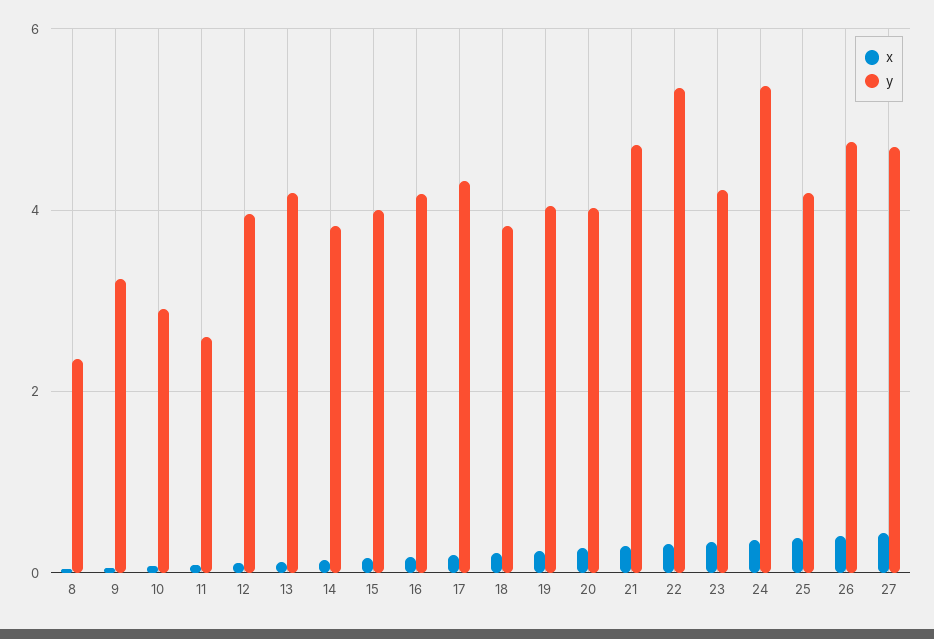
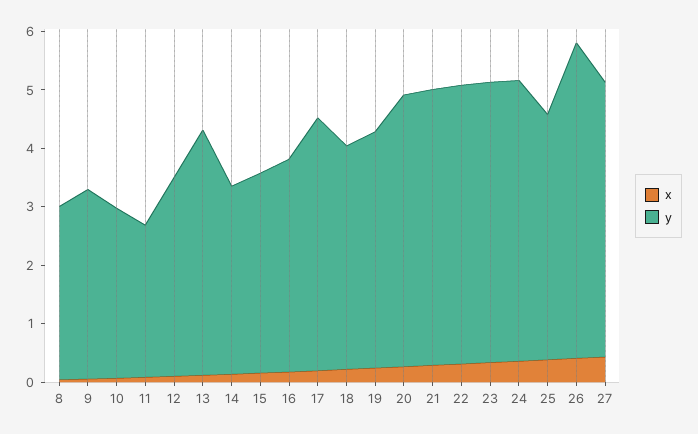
y, 8: 2.4 -> 3
y, 12: 4 -> 3.4
y, 14: 3.8 -> 3.2
y, 15: 4 -> 3.4
y, 16: 4.2 -> 3.6
y, 20: 4 -> 4.6
y, 22: 5.4 -> 4.8
y, 23: 4.2 -> 4.8
y, 24: 5.4 -> 4.8
y, 26: 4.8 -> 5.4

